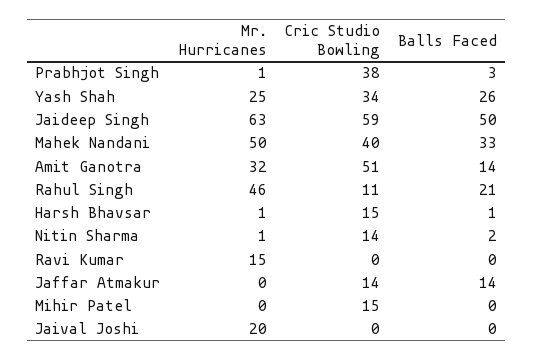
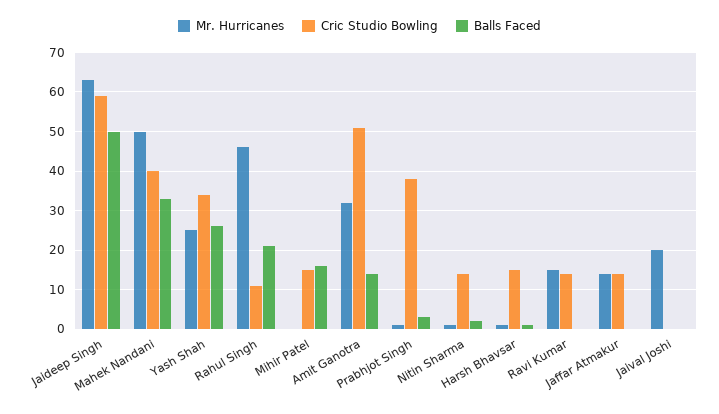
Cric Studio Bowling, Ravi Kumar: 0 -> 15
Mr. Hurricanes, Jaffar Atmakur: 0 -> 15
Balls Faced, Jaffar Atmakur: 14 -> 0
Balls Faced, Mihir Patel: 0 -> 15

